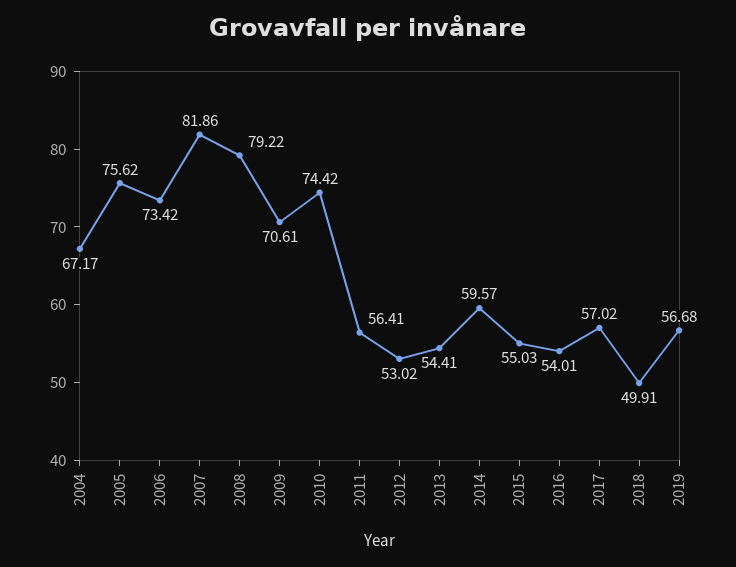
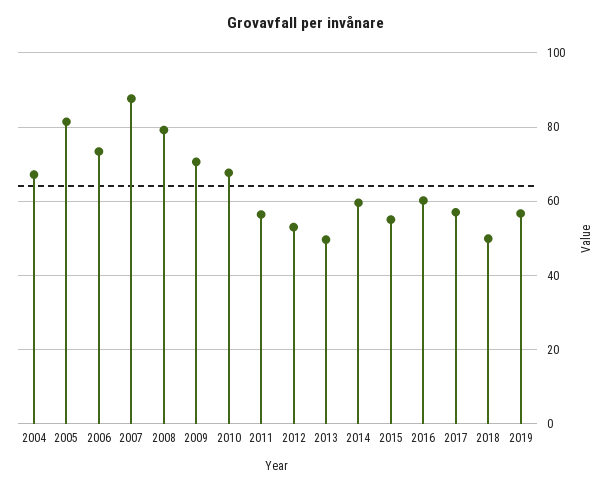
2005: 75.62 -> 82
2007: 81.86 -> 88
2010: 74.42 -> 68
2013: 54.41 -> 50
2016: 54.01 -> 60

